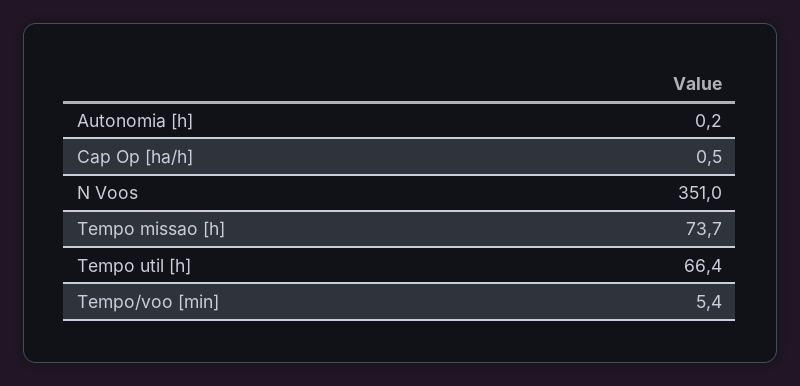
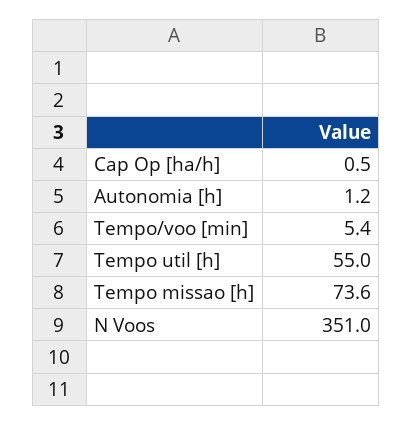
Autonomia [h]: 0.2 -> 1.2
Tempo missao [h]: 73.7 -> 73.6
Tempo util [h]: 66.4 -> 55

